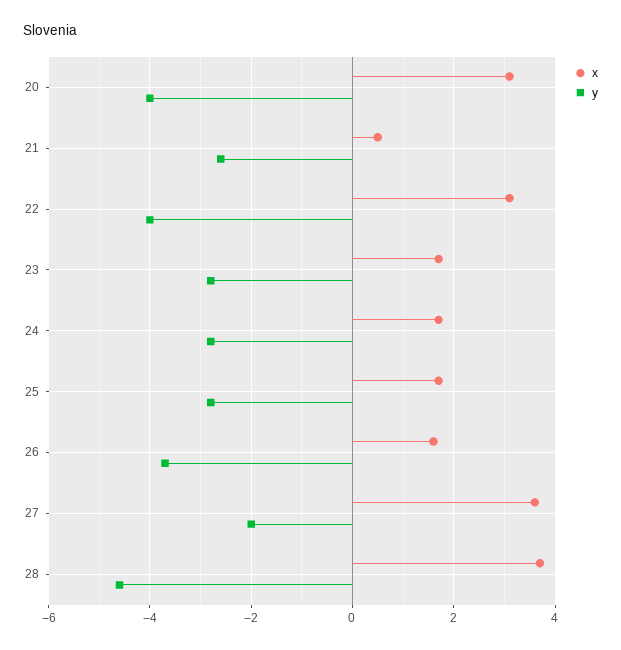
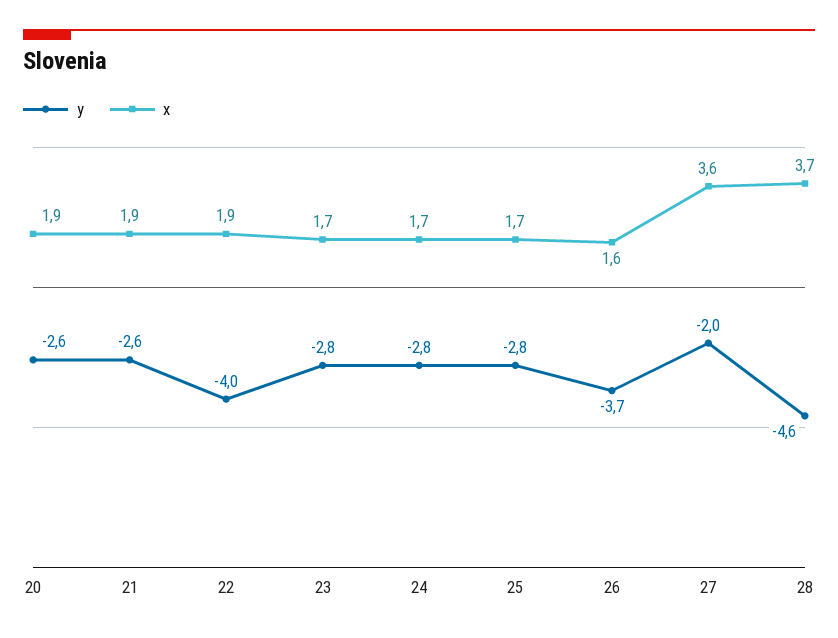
x, 20: 3 -> 1.9
y, 20: -4 -> -2.6
x, 21: 0.5 -> 1.9
x, 22: 3 -> 1.9

